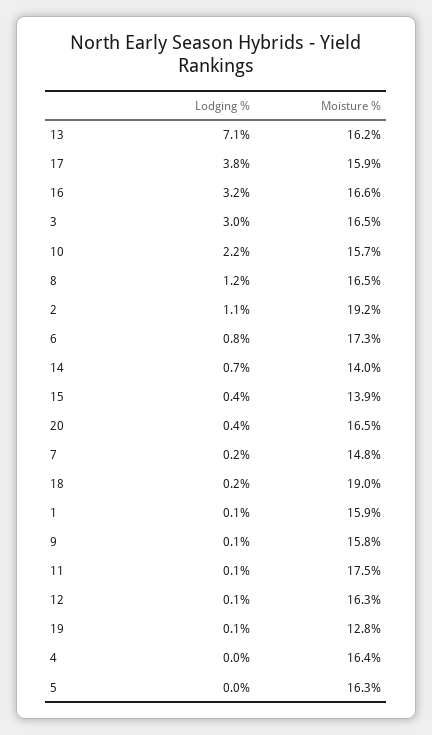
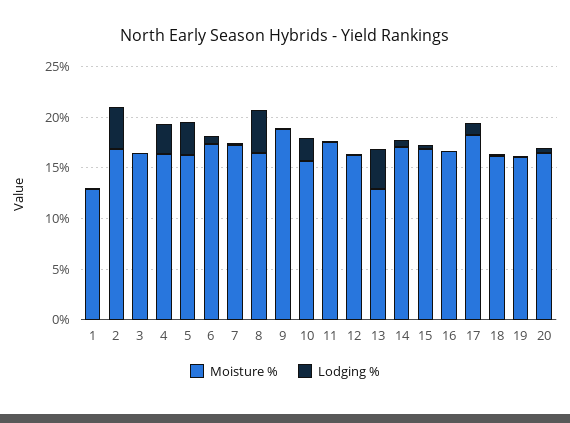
Lodging %, 13: 7.1 -> 4
Moisture %, 13: 16.2 -> 13
Lodging %, 17: 3.8 -> 1
Moisture %, 17: 15.9 -> 18
Lodging %, 16: 3.2 -> 0
Lodging %, 3: 3 -> 0
Lodging %, 8: 1.2 -> 4
Lodging %, 2: 1.1 -> 4
Moisture %, 2: 19.2 -> 17
Moisture %, 14: 14 -> 17
Moisture %, 15: 13.9 -> 17
Moisture %, 7: 14.8 -> 17
Moisture %, 18: 19 -> 16
Moisture %, 1: 15.9 -> 13
Moisture %, 9: 15.8 -> 19
Moisture %, 19: 12.8 -> 16
Lodging %, 4: 0 -> 3
Lodging %, 5: 0 -> 3

